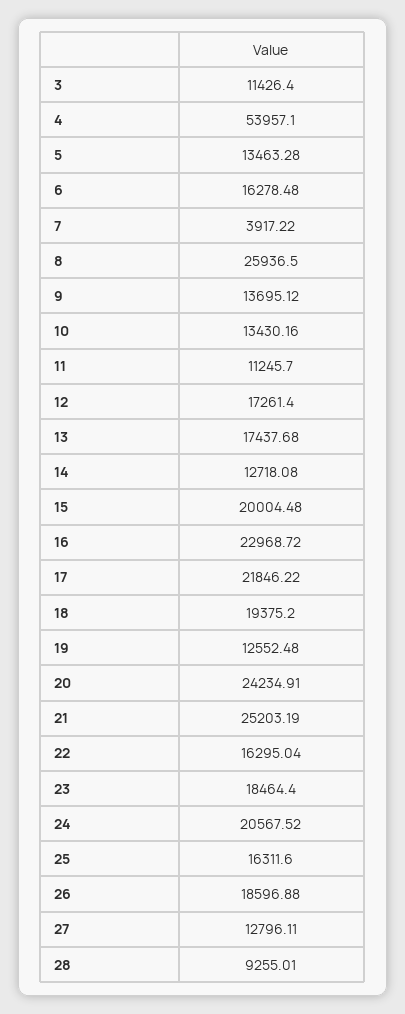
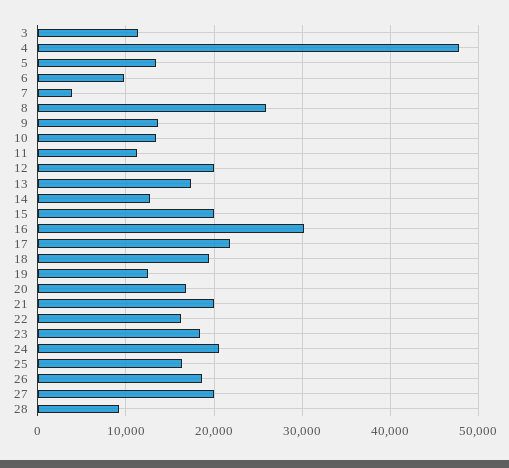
4: 53957.1 -> 48000
6: 16278.48 -> 10000
12: 17261.4 -> 20000
16: 22968.72 -> 30000
20: 24234.91 -> 17000
21: 25203.19 -> 20000
27: 12796.11 -> 20000

